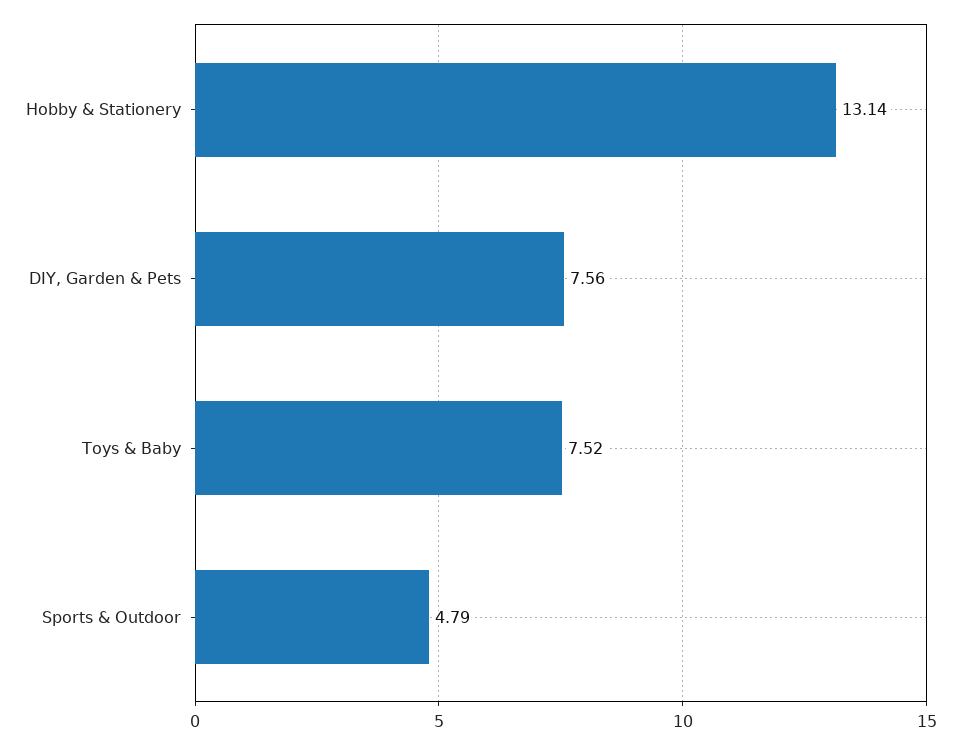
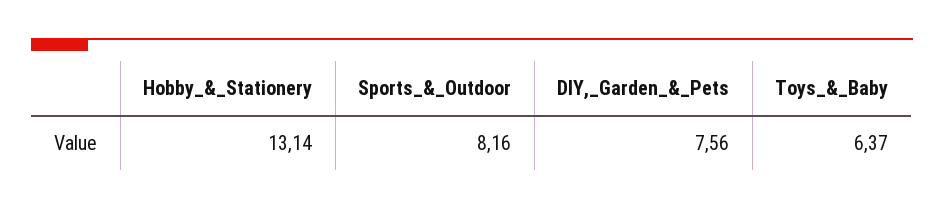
Toys & Baby: 7.52 -> 6.37
Sports & Outdoor: 4.79 -> 8.16

